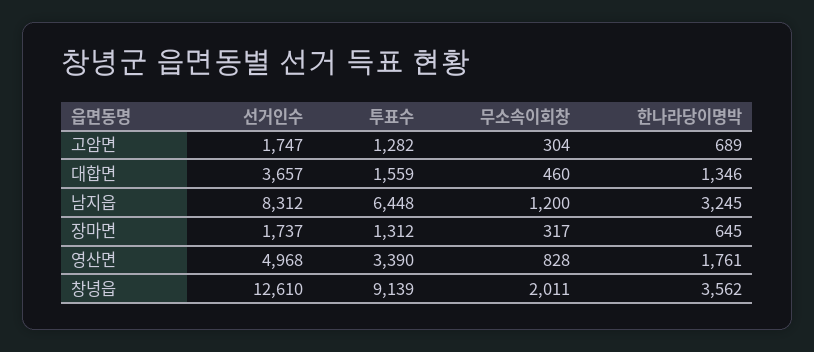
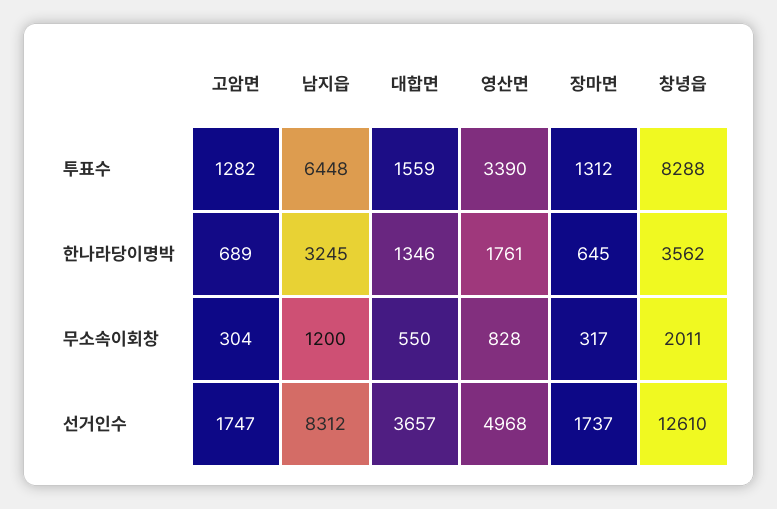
무소속이회창, 대합면: 460 -> 550
투표수, 창녕읍: 9139 -> 8288

